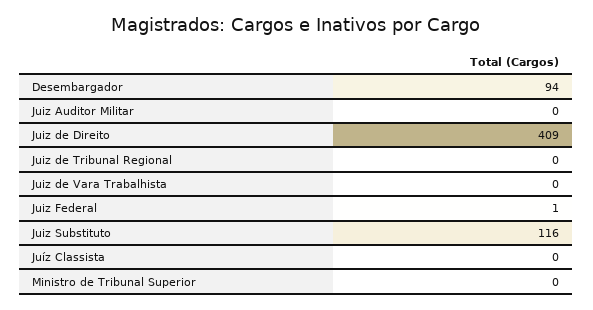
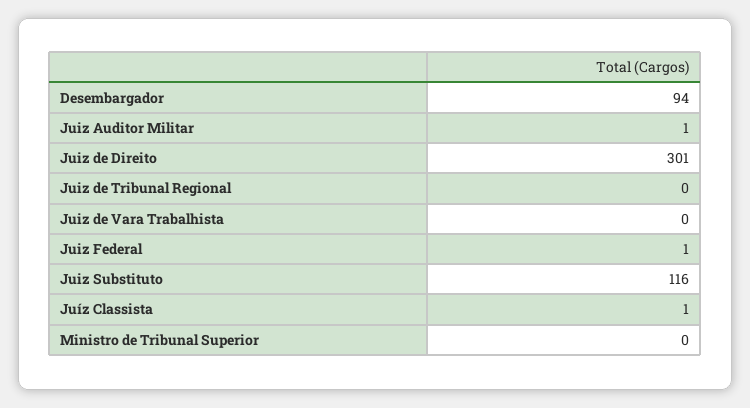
Juiz Auditor Militar: 0 -> 1
Juiz de Direito: 409 -> 301
Juíz Classista: 0 -> 1

